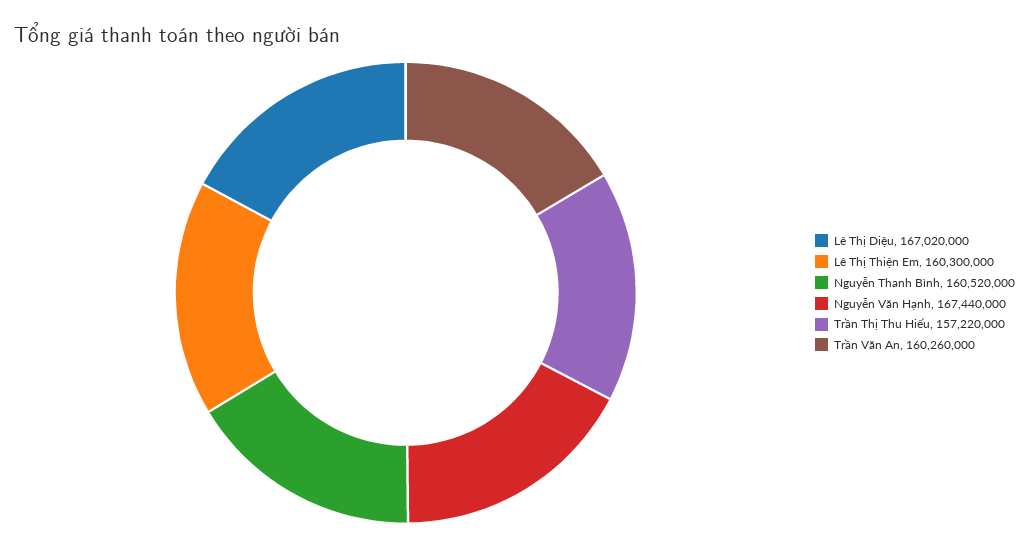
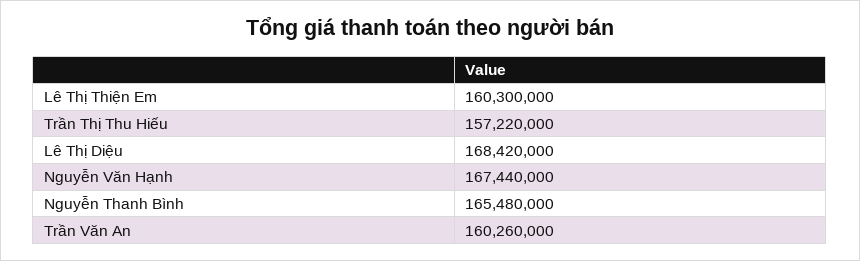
Lê Thị Diệu: 167020000 -> 168420000
Nguyễn Thanh Bình: 160520000 -> 165480000

